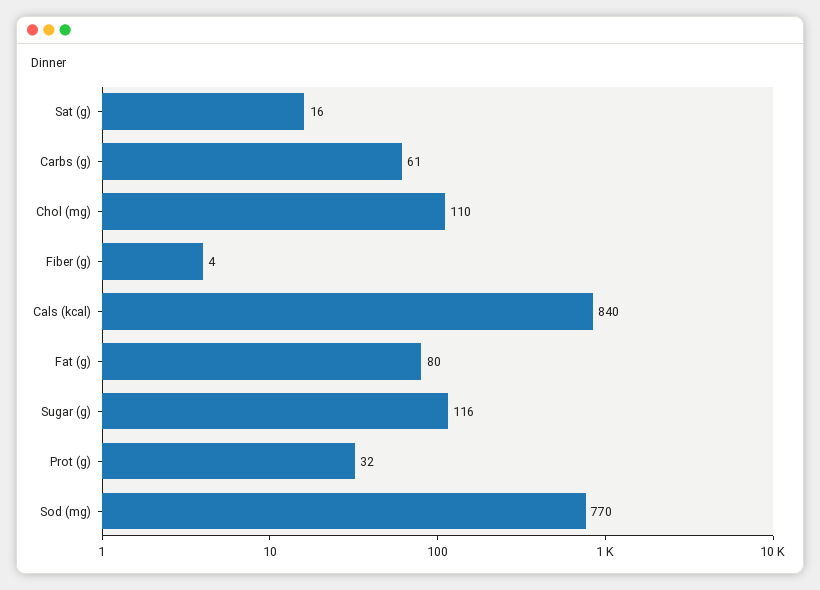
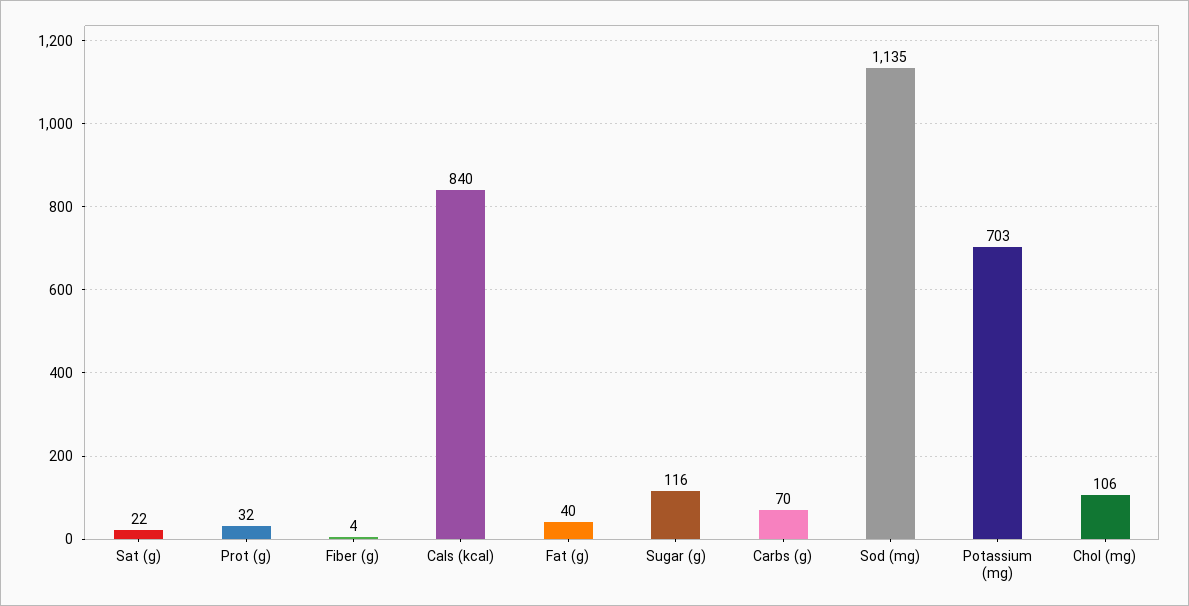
Sat (g): 16 -> 22
Carbs (g): 61 -> 70
Chol (mg): 110 -> 106
Fat (g): 80 -> 40
Sod (mg): 770 -> 1135
Potassium (mg): none -> 703

